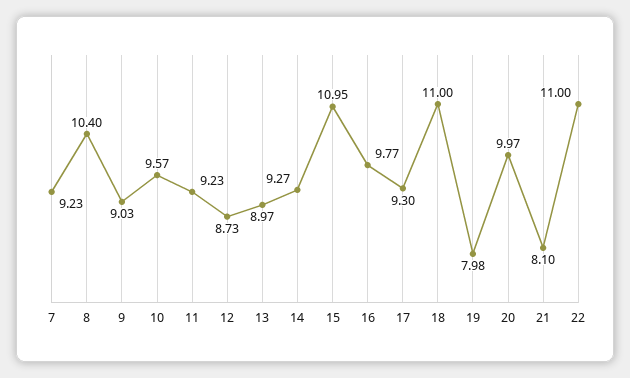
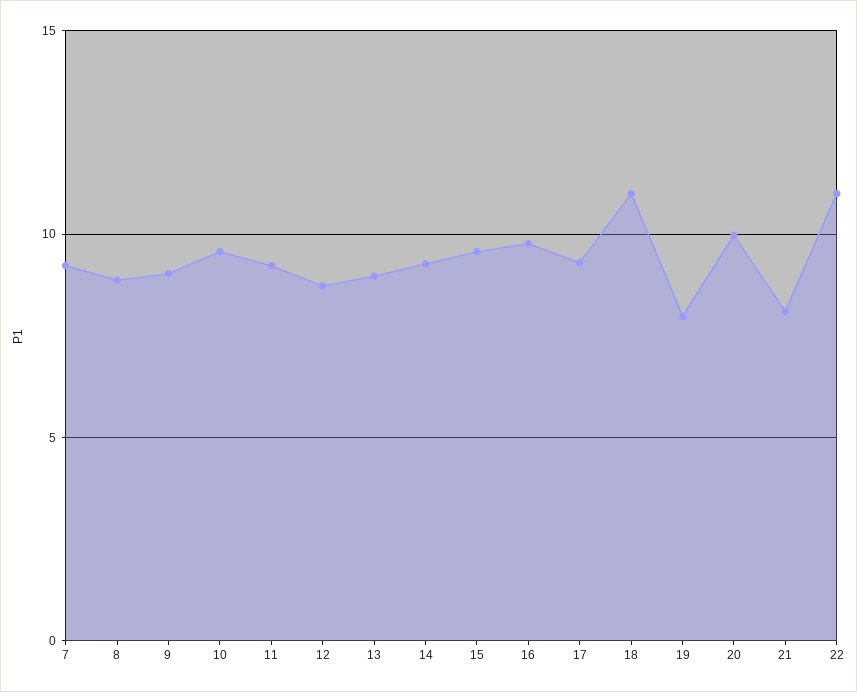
8: 10.4 -> 9
15: 10.95 -> 9.5

